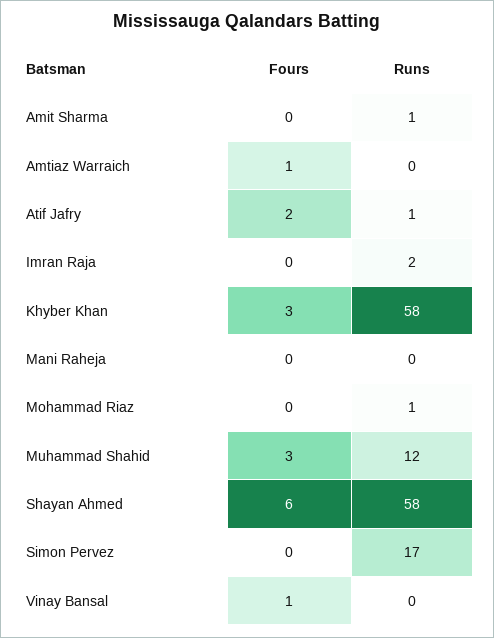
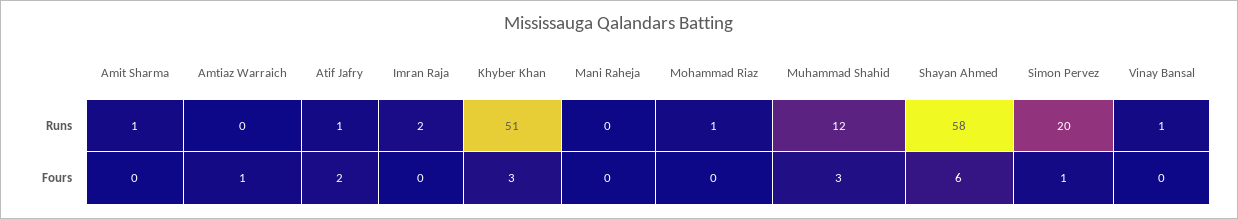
Runs, Khyber Khan: 58 -> 51
Fours, Simon Pervez: 0 -> 1
Runs, Simon Pervez: 17 -> 20
Fours, Vinay Bansal: 1 -> 0
Runs, Vinay Bansal: 0 -> 1

